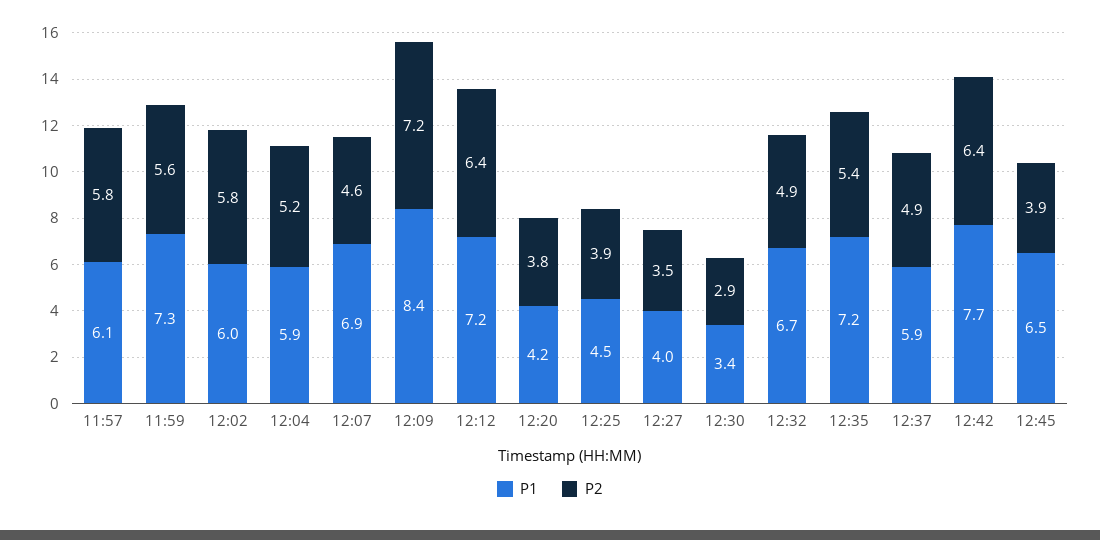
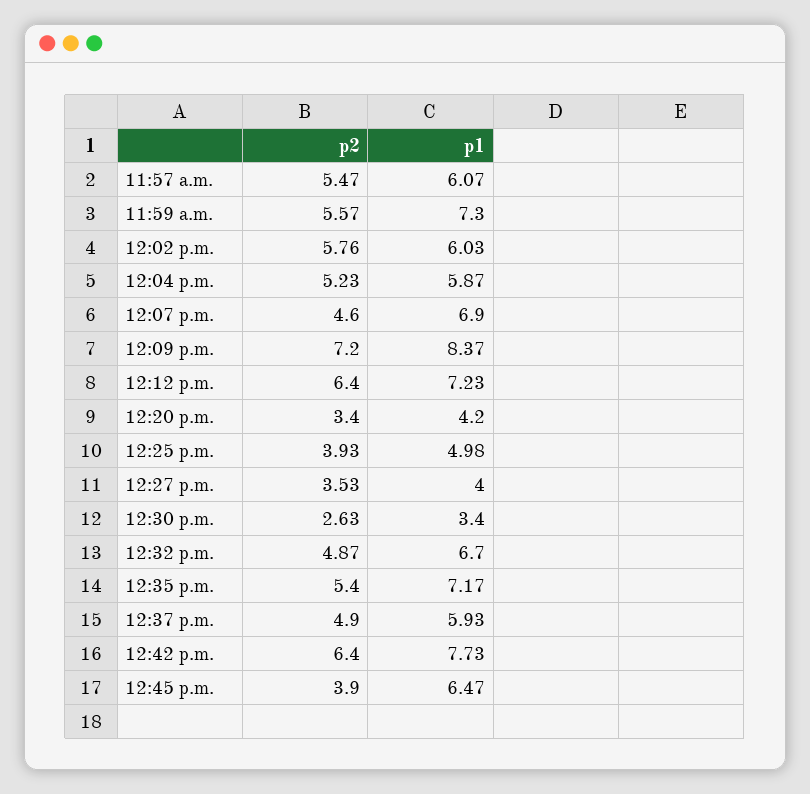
P2, 11:57: 5.8 -> 5.47
P2, 12:20: 3.8 -> 3.4
P1, 12:25: 4.5 -> 4.98
P2, 12:30: 2.9 -> 2.63

